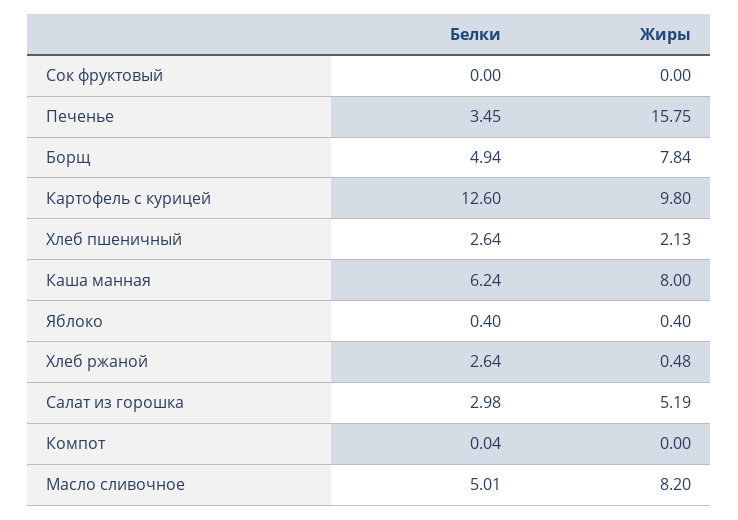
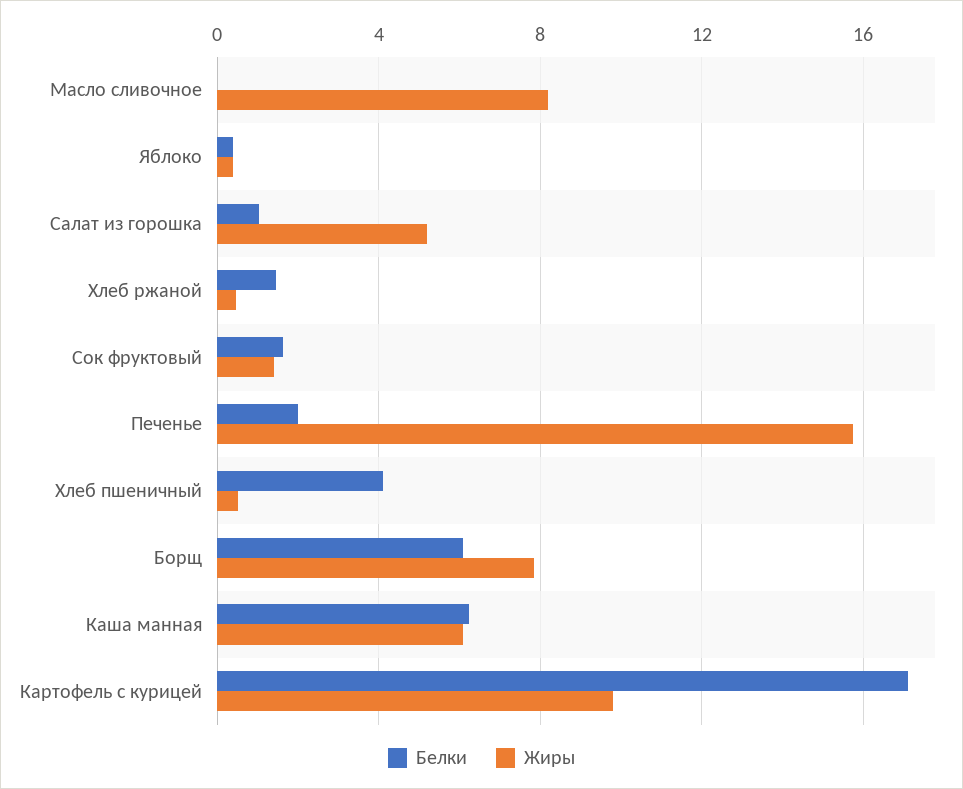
Белки, Сок фруктовый: 0 -> 1.5
Жиры, Сок фруктовый: 0 -> 1.5
Белки, Печенье: 3.45 -> 2
Белки, Борщ: 4.94 -> 6
Белки, Картофель с курицей: 12.6 -> 17
Белки, Хлеб пшеничный: 2.64 -> 4
Жиры, Хлеб пшеничный: 2.13 -> 0.5
Жиры, Каша манная: 8 -> 6
Белки, Хлеб ржаной: 2.64 -> 1.5
Белки, Салат из горошка: 2.98 -> 1
Белки, Компот: 0.04 -> none
Жиры, Компот: 0 -> none
Белки, Масло сливочное: 5.01 -> 0

